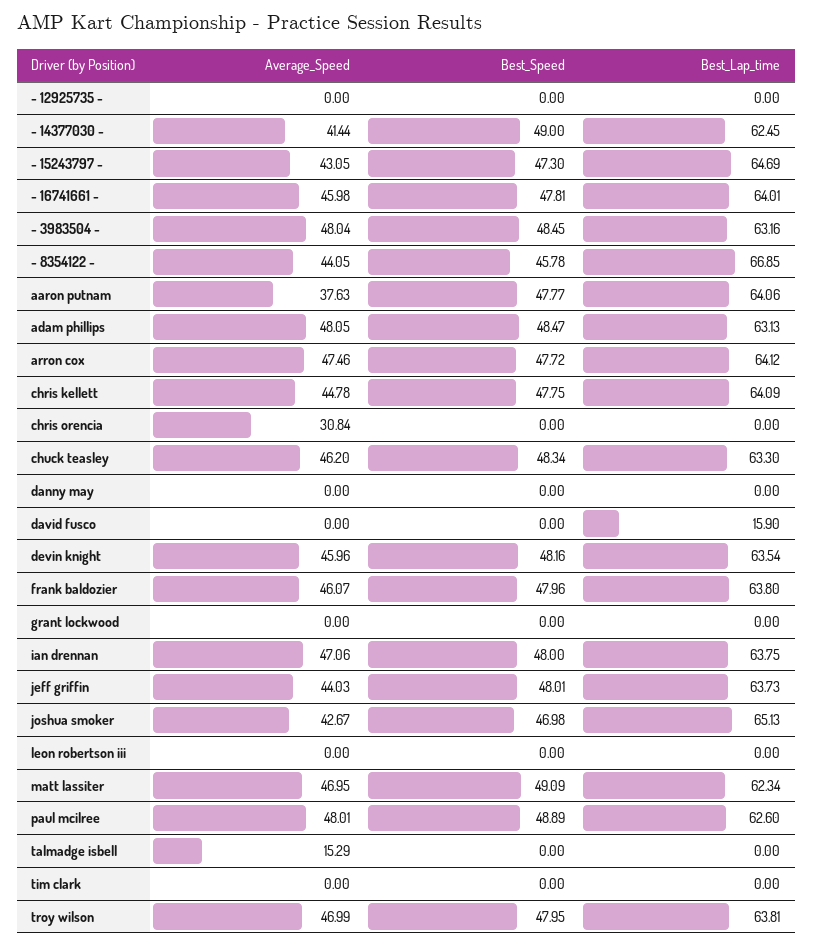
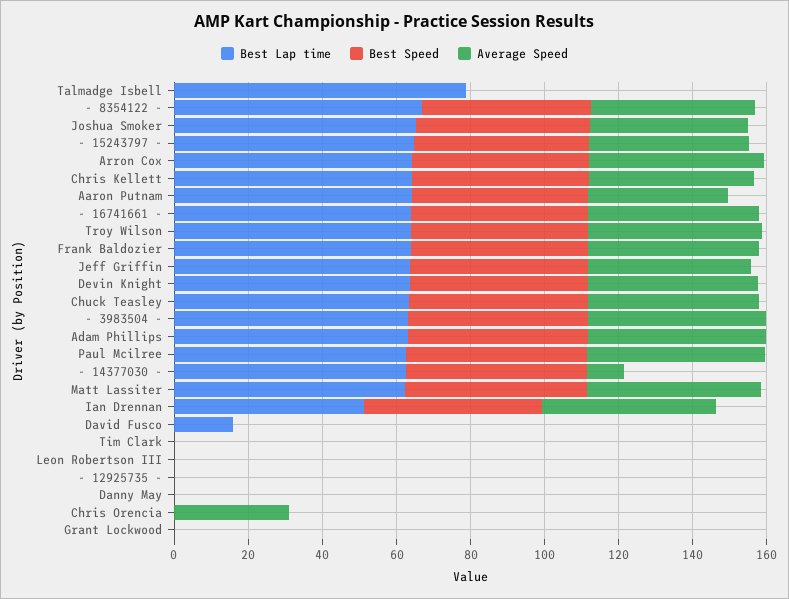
Average_Speed, - 14377030 -: 41.44 -> 10
Best_Lap_time, ian drennan: 63.75 -> 50
Average_Speed, talmadge isbell: 15.29 -> 0
Best_Lap_time, talmadge isbell: 0 -> 80

